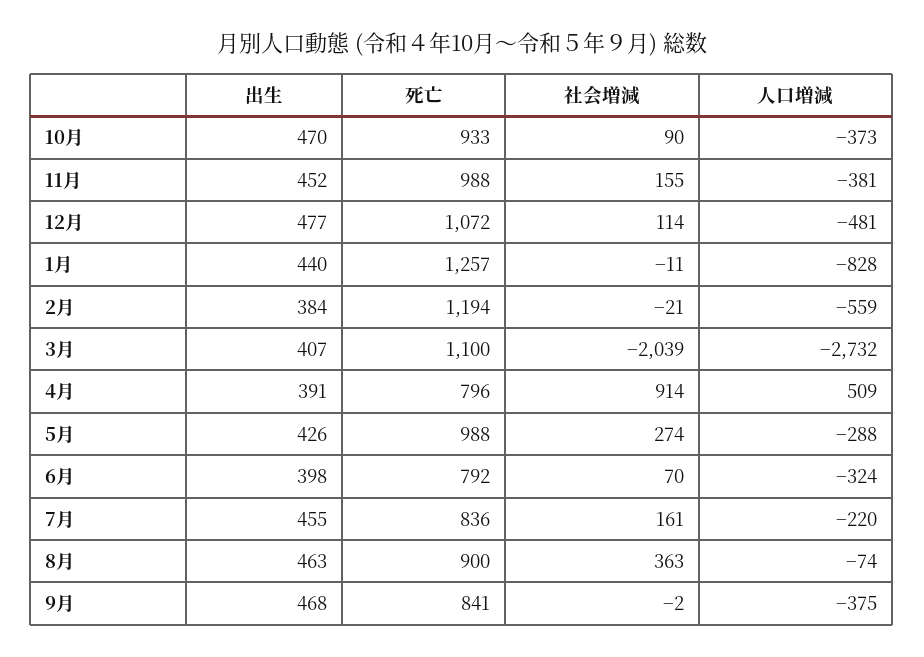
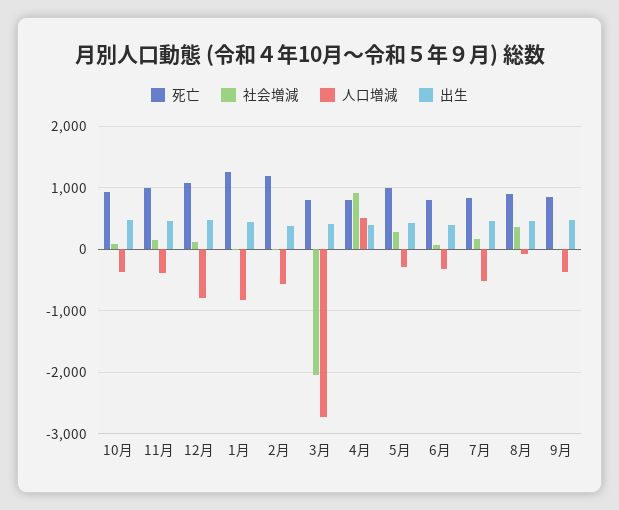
人口増減, 12月: -481 -> -800
死亡, 3月: 1100 -> 800
人口増減, 7月: -220 -> -500

